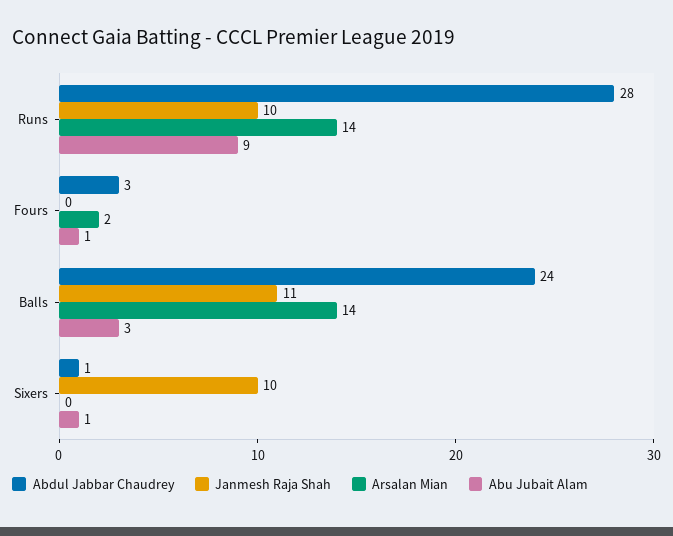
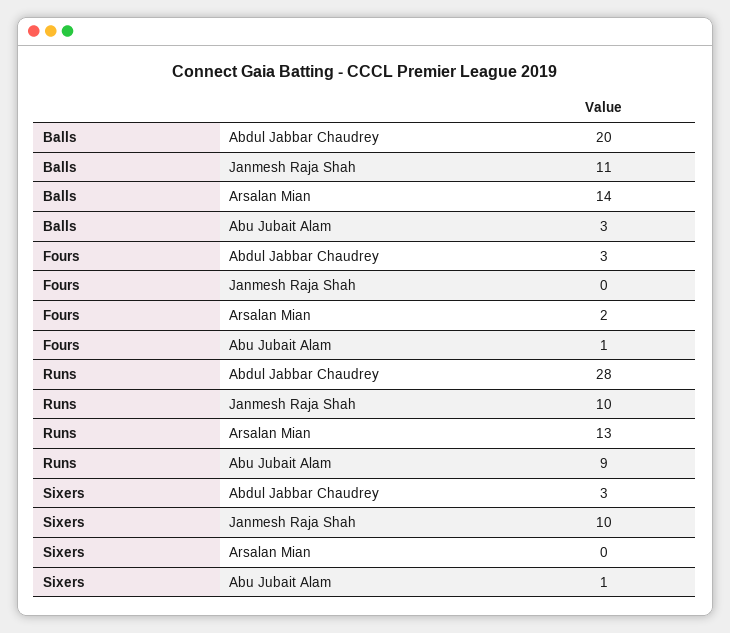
Arsalan Mian, Runs: 14 -> 13
Abdul Jabbar Chaudrey, Balls: 24 -> 20
Abdul Jabbar Chaudrey, Sixers: 1 -> 3

